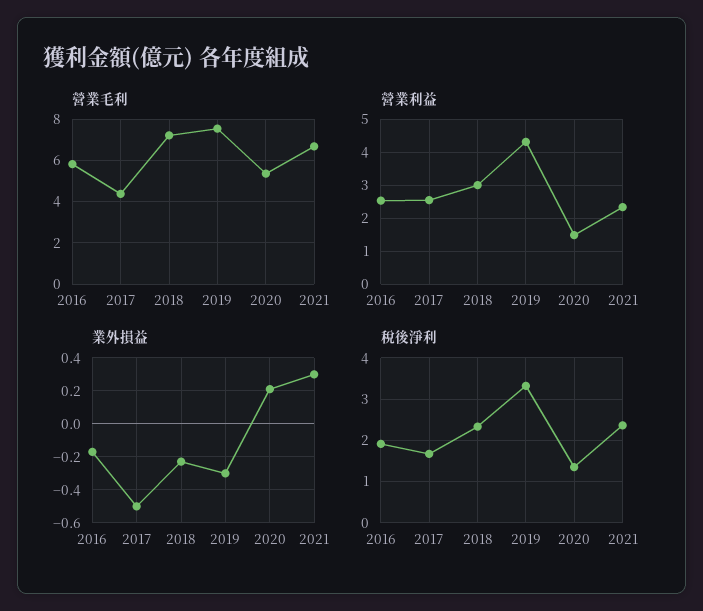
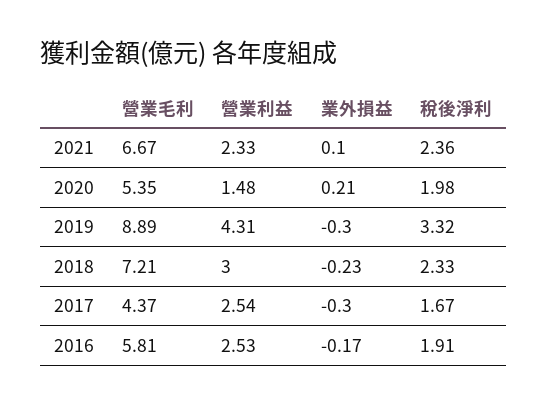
營業毛利, 2019: 7.5 -> 8.89
業外損益, 2017: -0.5 -> -0.3
業外損益, 2021: 0.3 -> 0.1
稅後淨利, 2020: 1.4 -> 1.98

